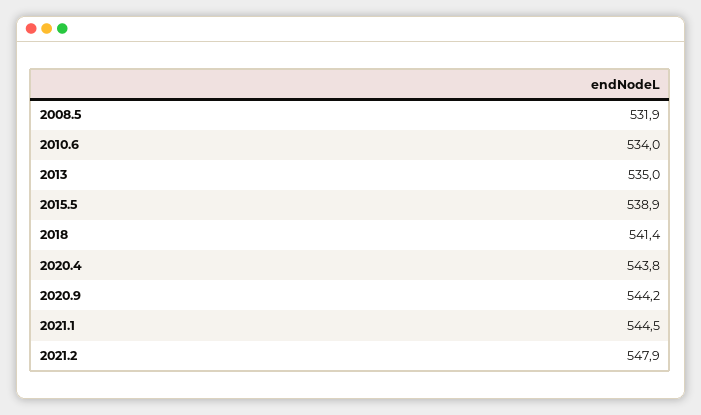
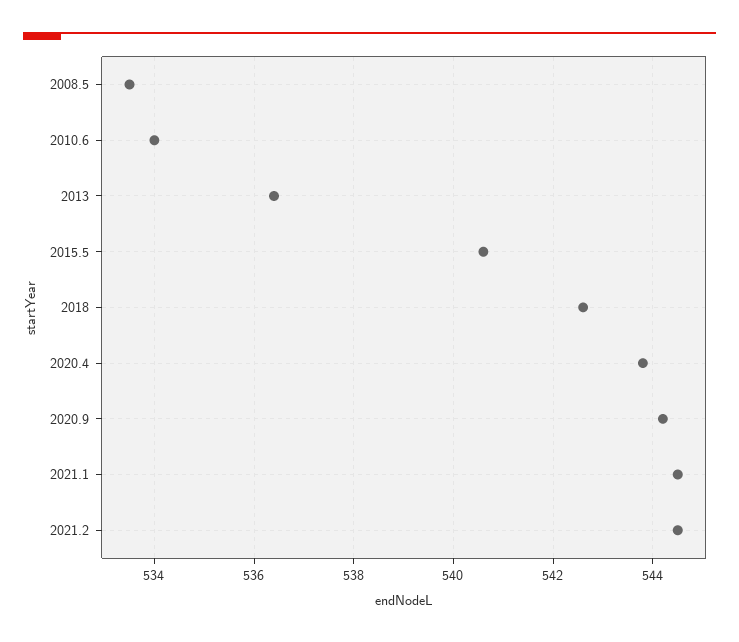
2008.5: 531.9 -> 533.5
2013: 535 -> 536.5
2015.5: 538.9 -> 540.5
2018: 541.4 -> 542.5
2021.2: 547.9 -> 544.5

